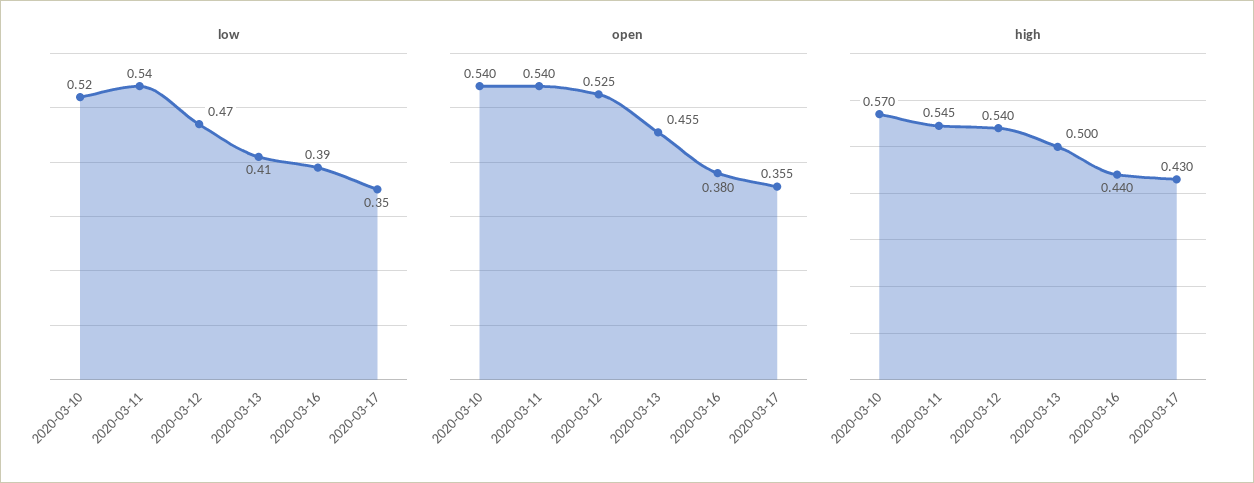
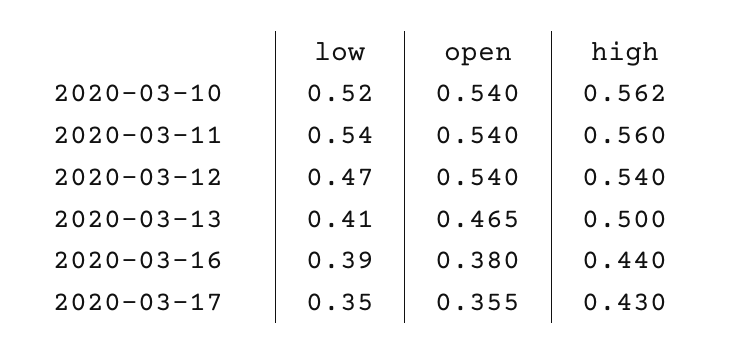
open, 2020-03-12: 0.525 -> 0.54
open, 2020-03-13: 0.455 -> 0.465
high, 2020-03-10: 0.57 -> 0.562
high, 2020-03-11: 0.545 -> 0.56

